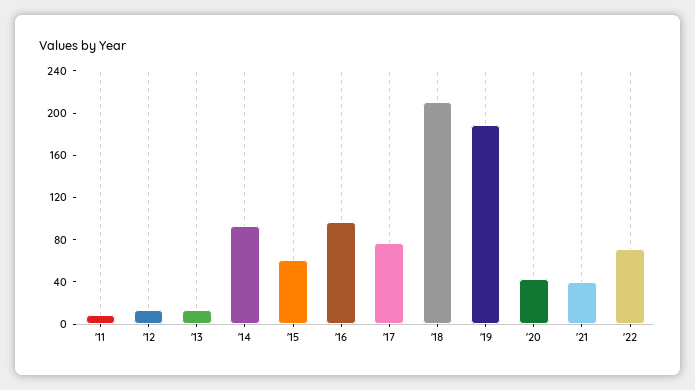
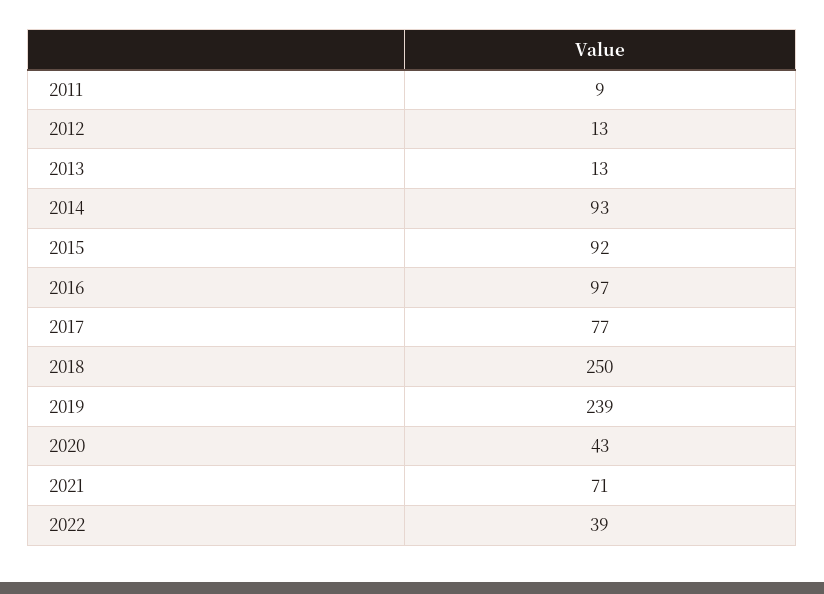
'15: 60 -> 92
'18: 210 -> 250
'19: 190 -> 239
'21: 40 -> 71
'22: 70 -> 39

